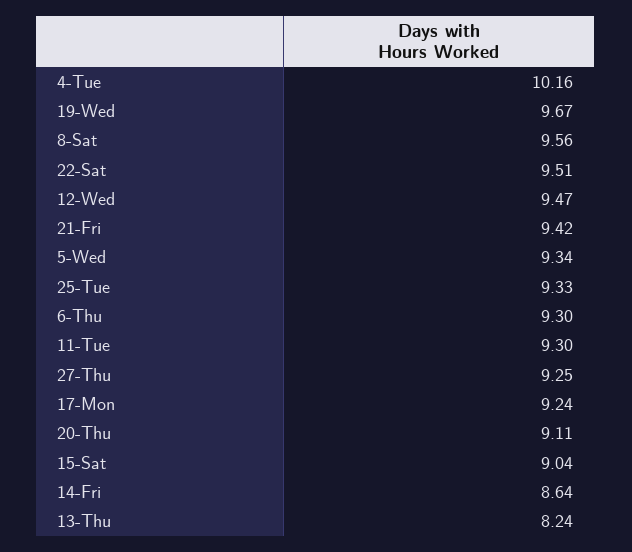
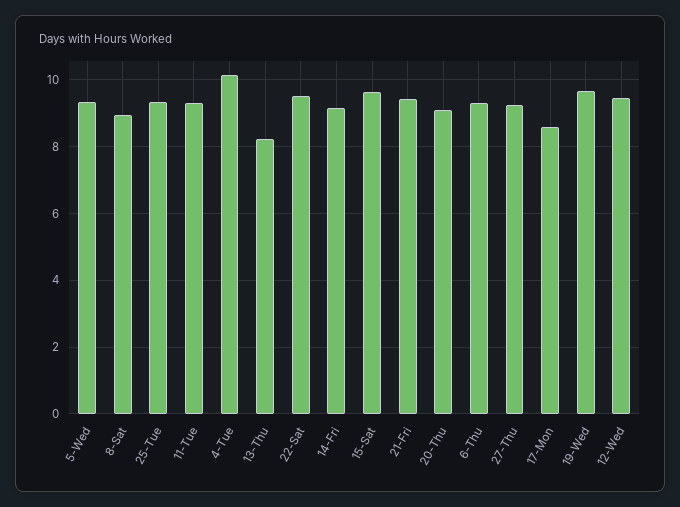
8-Sat: 9.56 -> 9
17-Mon: 9.24 -> 8.6
15-Sat: 9.04 -> 9.6
14-Fri: 8.64 -> 9.2

